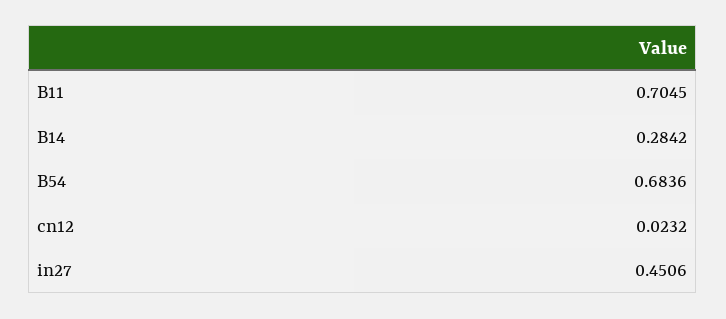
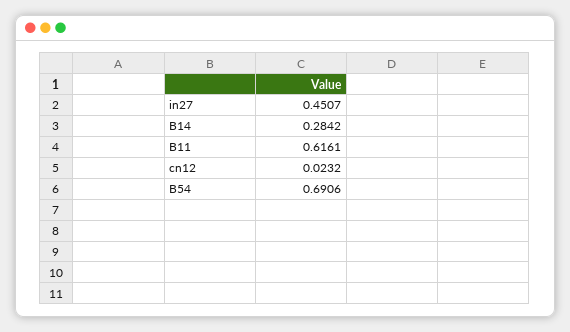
B11: 0.7045 -> 0.6161
B54: 0.6836 -> 0.6906
in27: 0.4506 -> 0.4507

